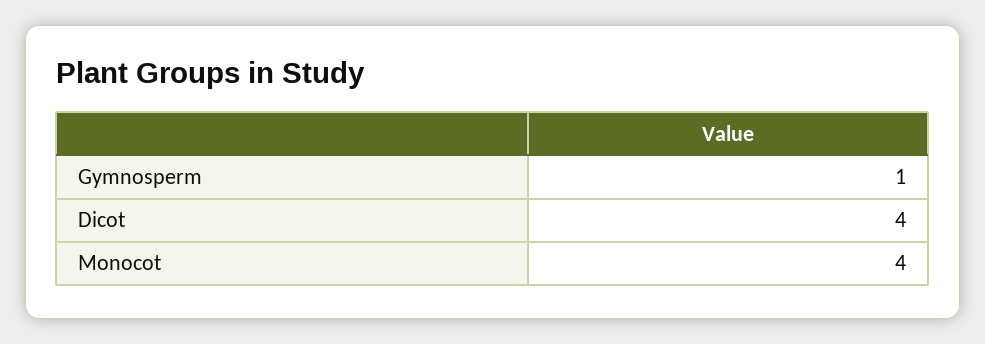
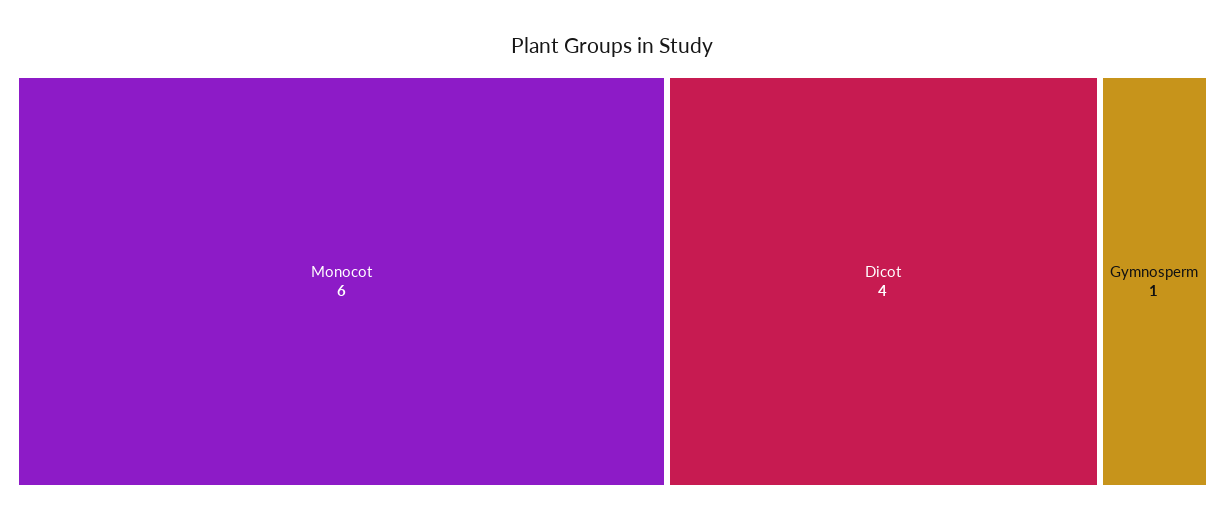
Monocot: 4 -> 6

